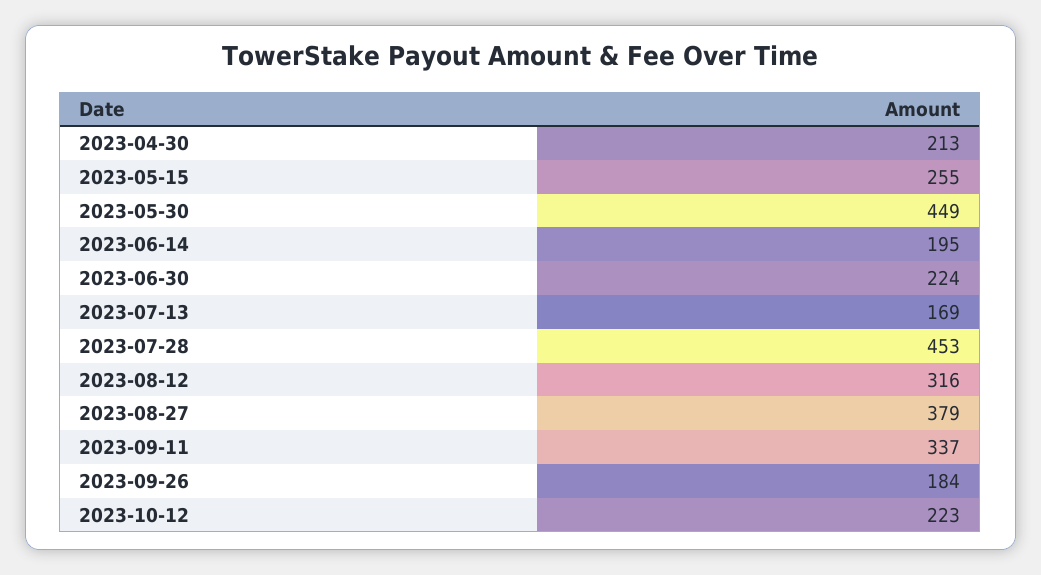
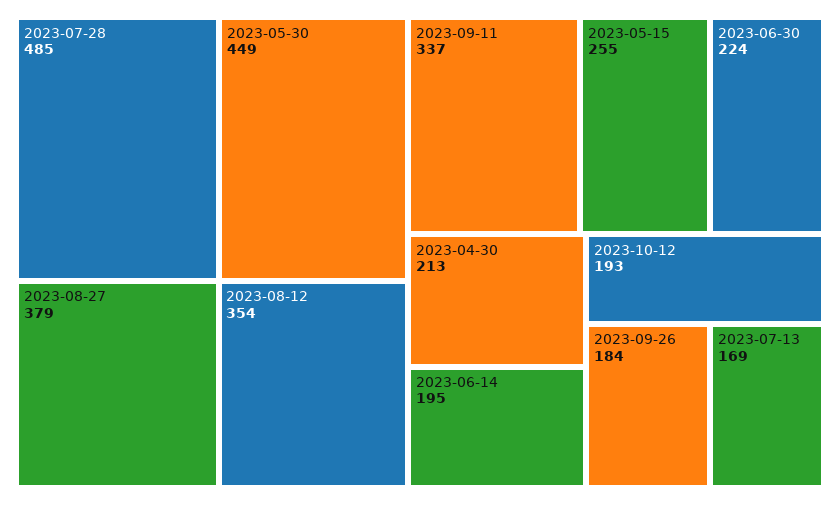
2023-07-28: 453 -> 485
2023-08-12: 316 -> 354
2023-10-12: 223 -> 193

